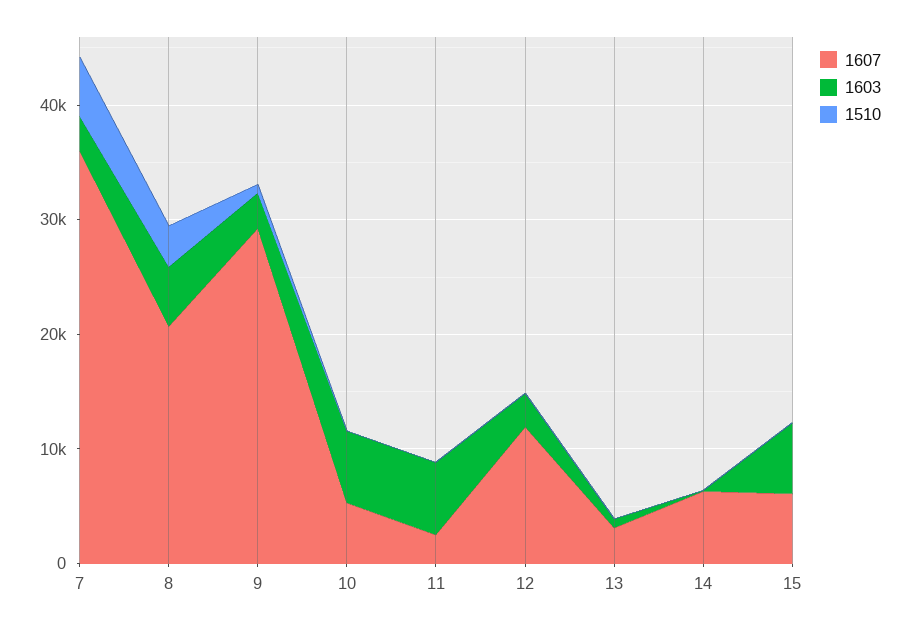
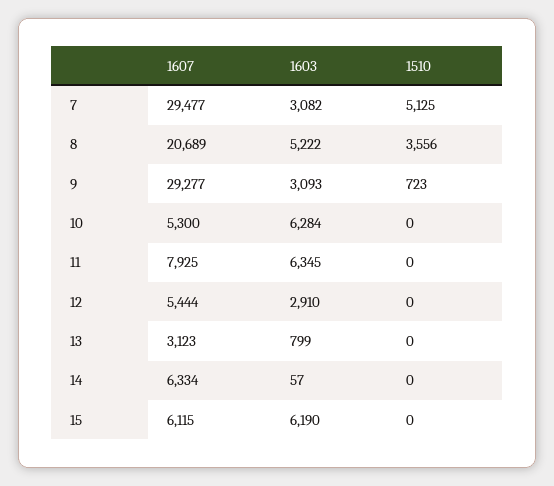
1607, 7: 36000 -> 29477
1607, 11: 2000 -> 7925
1607, 12: 12000 -> 5444

